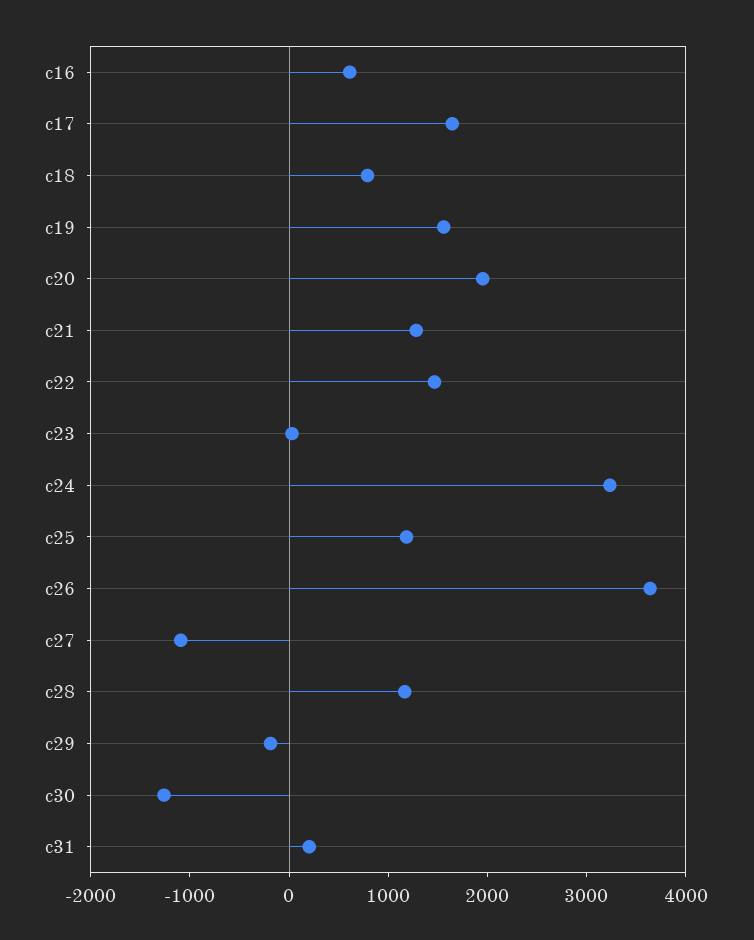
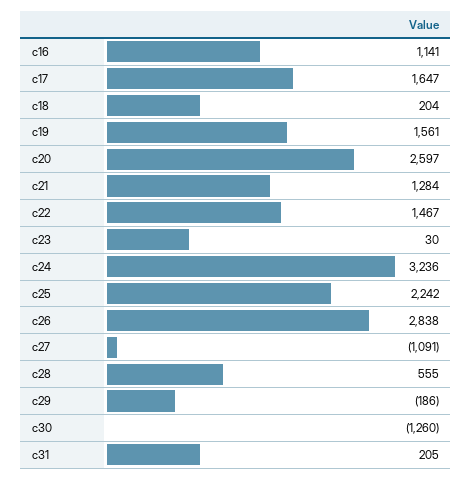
c16: 600 -> 1141
c18: 800 -> 204
c20: 2000 -> 2597
c25: 1200 -> 2242
c26: 3600 -> 2838
c28: 1200 -> 555

